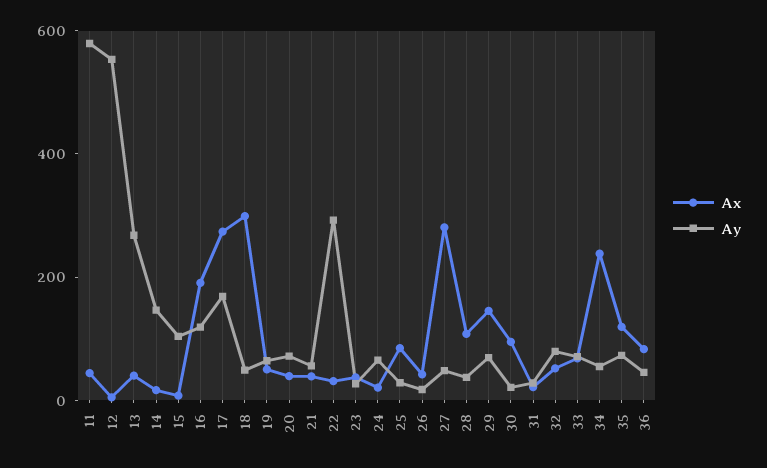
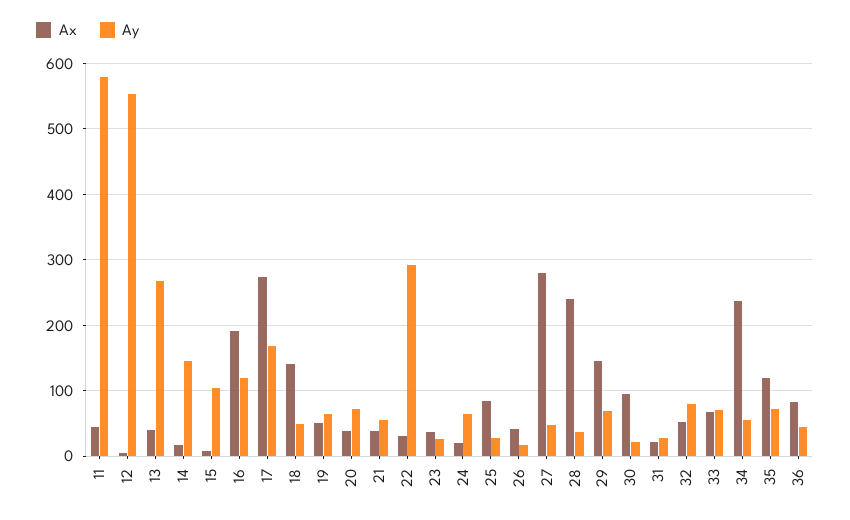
Ax, 18: 300 -> 140
Ax, 28: 100 -> 240

